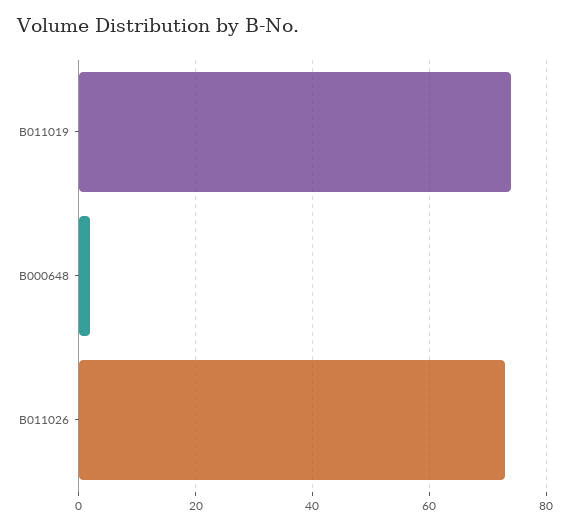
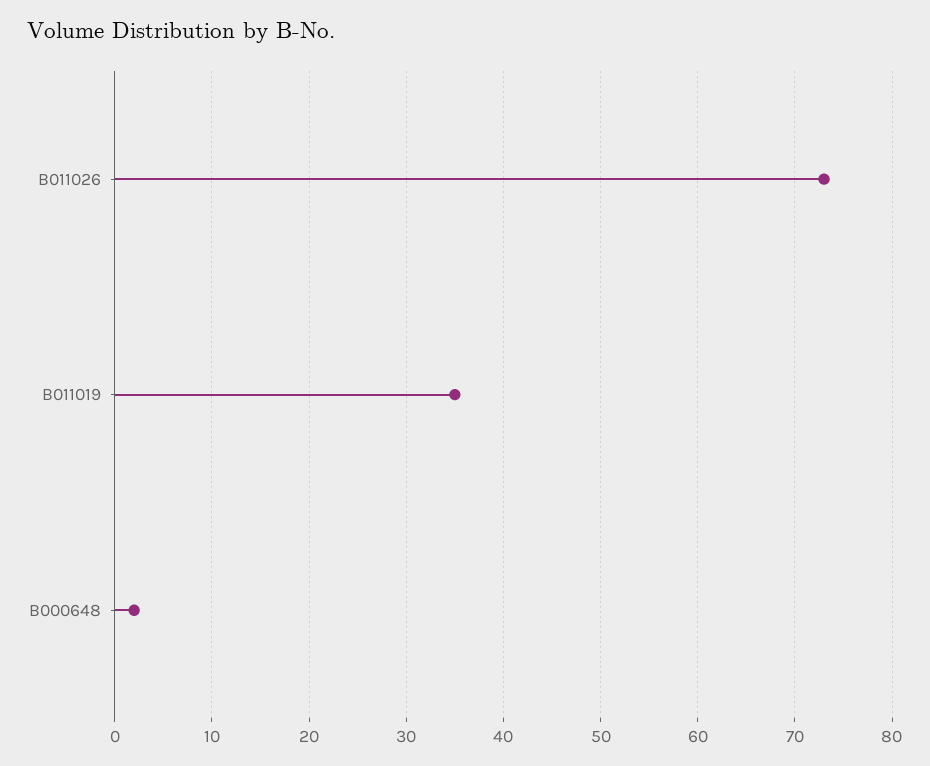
B011019: 75 -> 35

